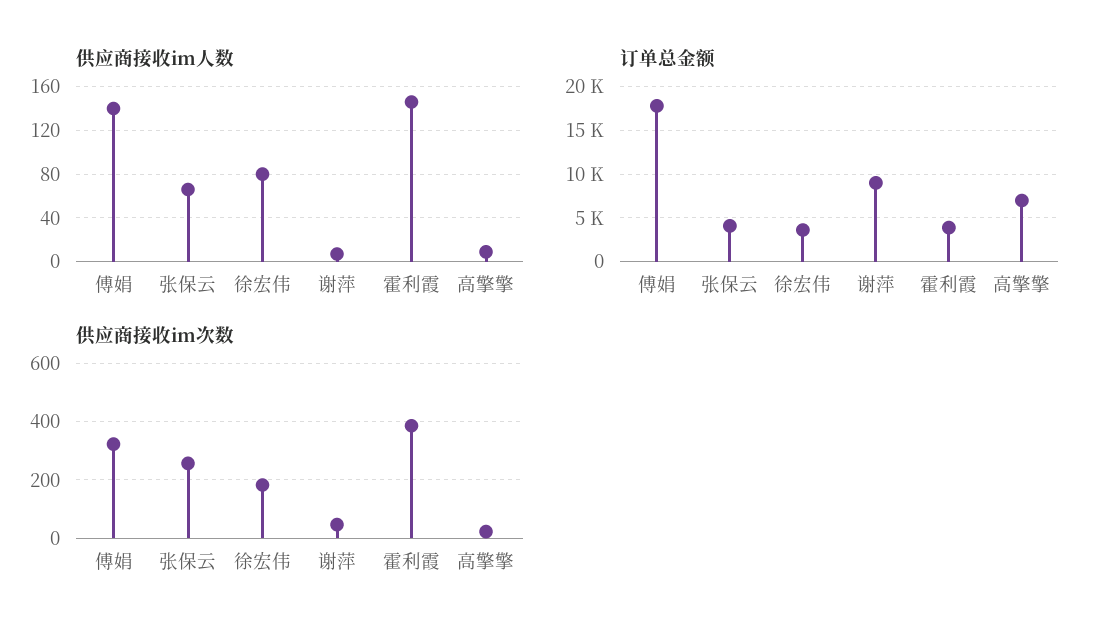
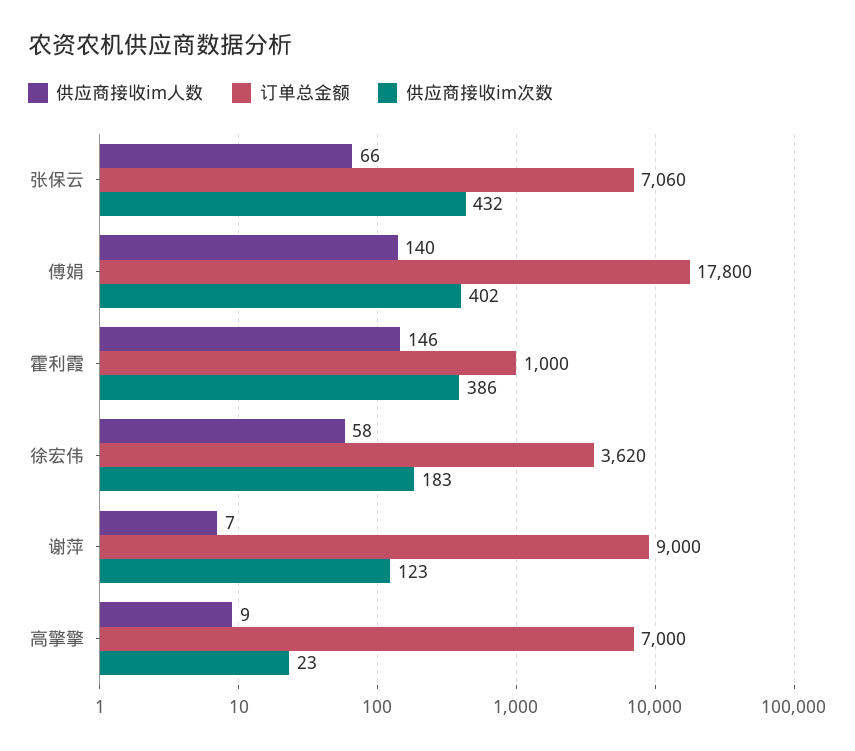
供应商接收im人数, 徐宏伟: 80 -> 58
订单总金额, 张保云: 4000 -> 7060
订单总金额, 霍利霞: 4000 -> 1000
供应商接收im次数, 傅娟: 325 -> 402
供应商接收im次数, 张保云: 250 -> 432
供应商接收im次数, 谢萍: 50 -> 123

